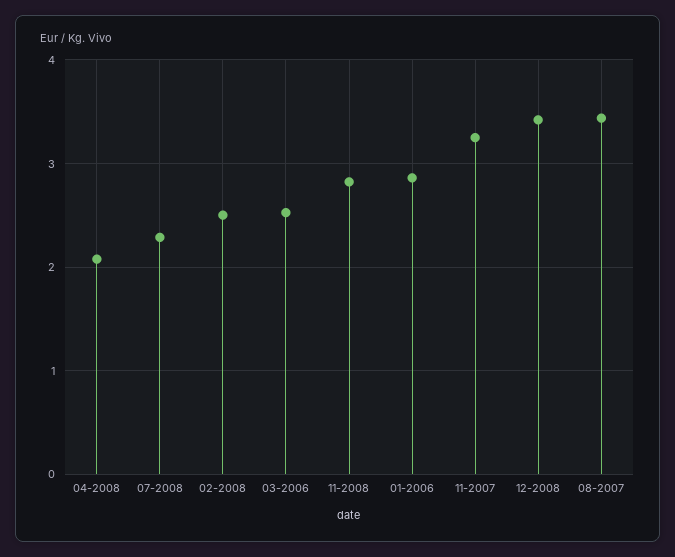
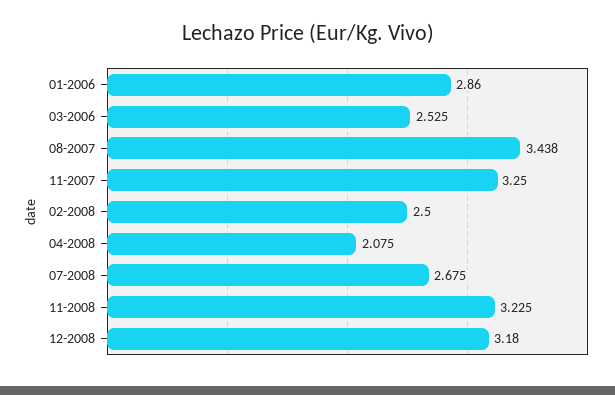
07-2008: 2.3 -> 2.675
11-2008: 2.8 -> 3.225
12-2008: 3.4 -> 3.18

